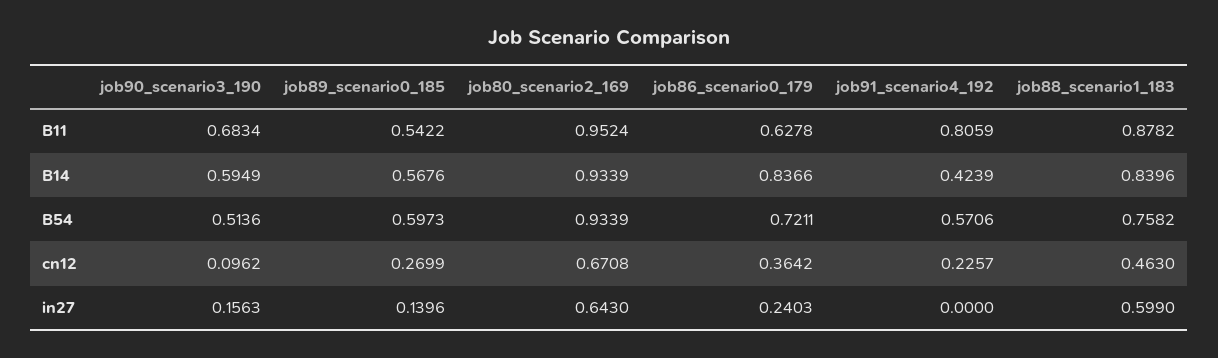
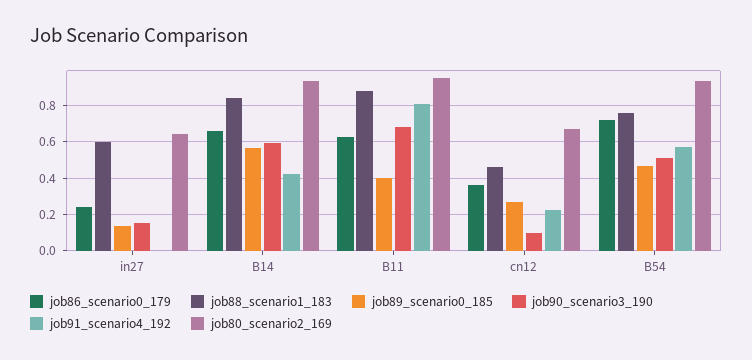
job89_scenario0_185, B11: 0.5422 -> 0.4
job86_scenario0_179, B14: 0.8366 -> 0.65
job89_scenario0_185, B54: 0.5973 -> 0.45

